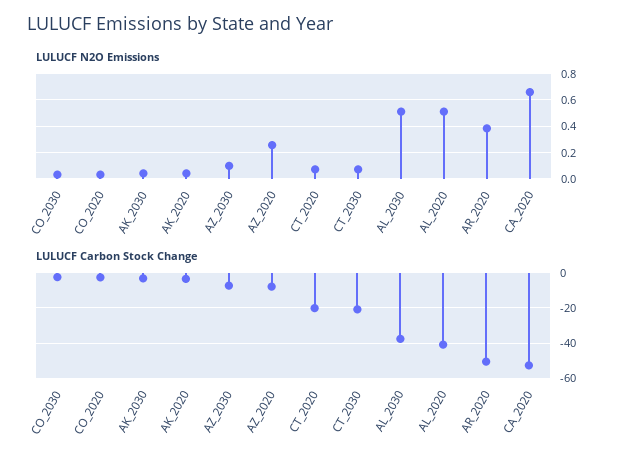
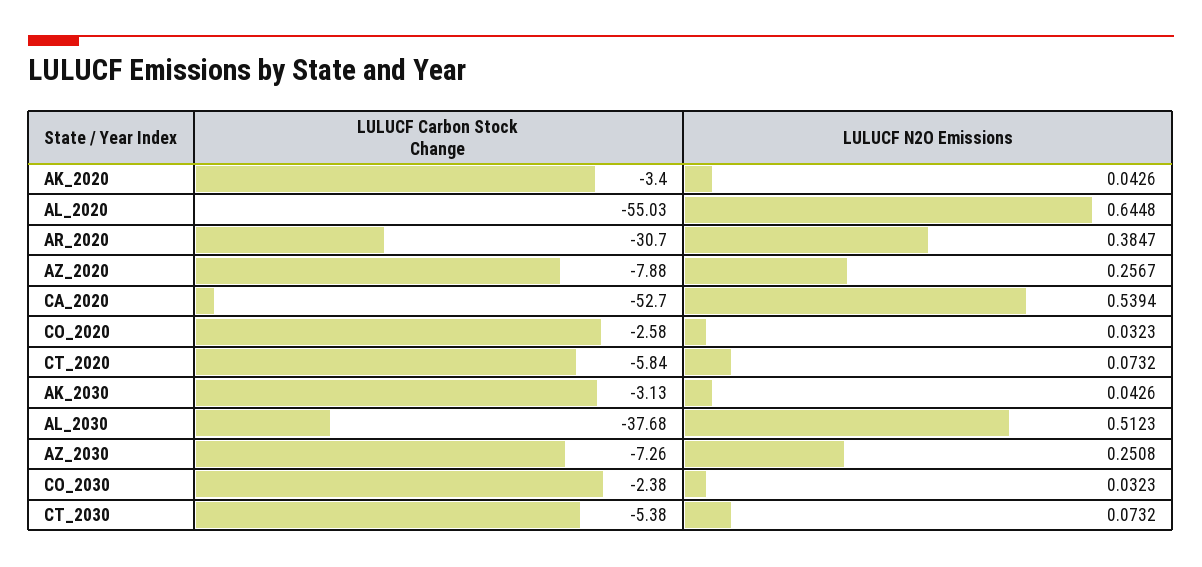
LULUCF N2O Emissions, AZ_2030: 0.1 -> 0.2508
LULUCF N2O Emissions, AL_2020: 0.5 -> 0.6448
LULUCF N2O Emissions, CA_2020: 0.65 -> 0.5394
LULUCF Carbon Stock Change, CT_2020: -20 -> -5.84
LULUCF Carbon Stock Change, CT_2030: -20 -> -5.38
LULUCF Carbon Stock Change, AL_2020: -40 -> -55.03
LULUCF Carbon Stock Change, AR_2020: -50 -> -30.7

